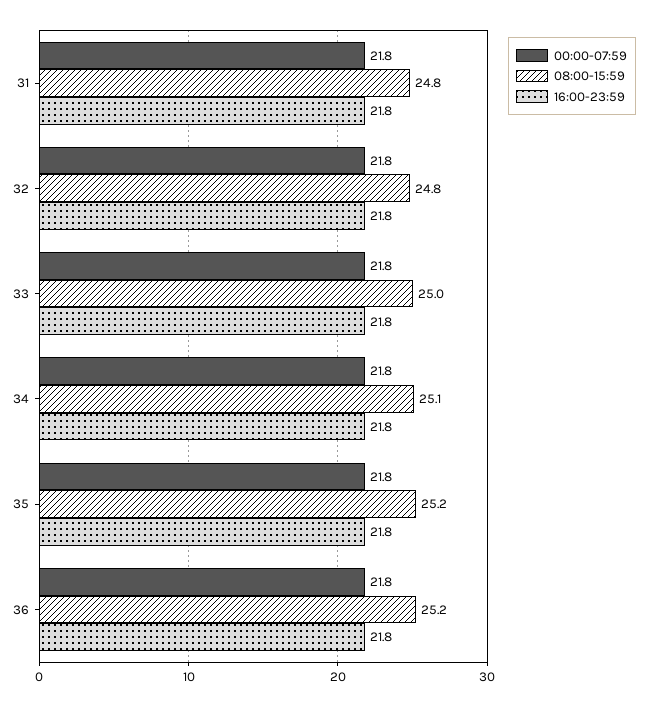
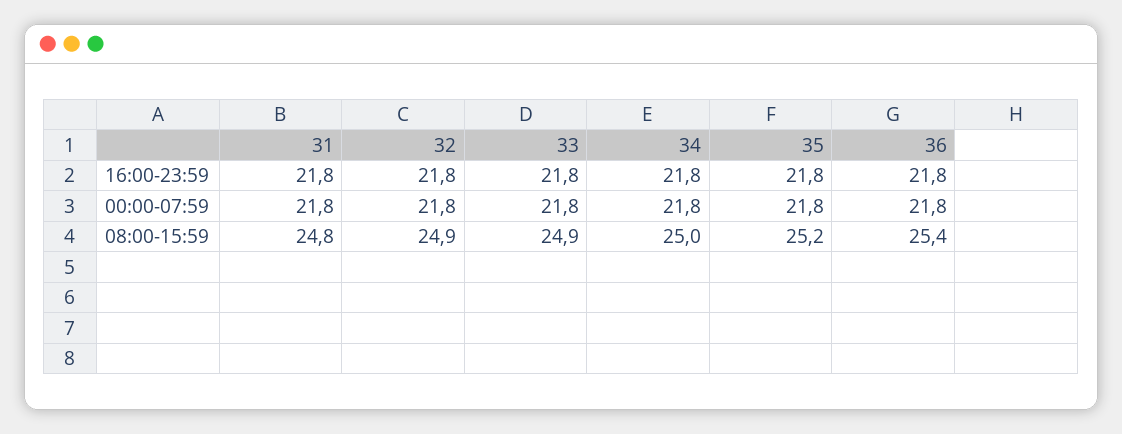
08:00-15:59, 32: 24.8 -> 24.9
08:00-15:59, 33: 25 -> 24.9
08:00-15:59, 34: 25.1 -> 25
08:00-15:59, 36: 25.2 -> 25.4

